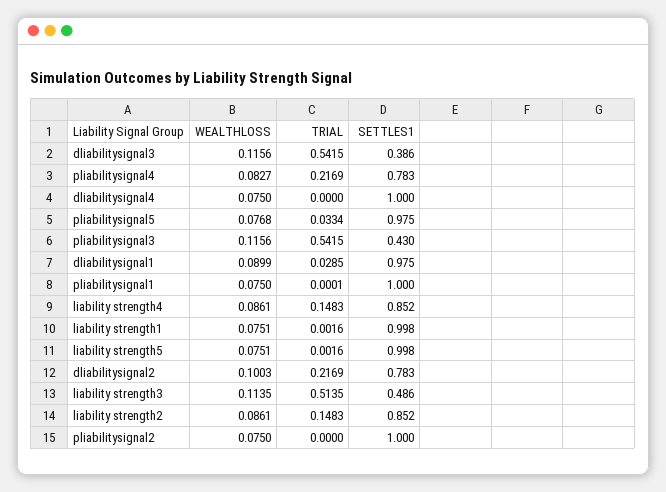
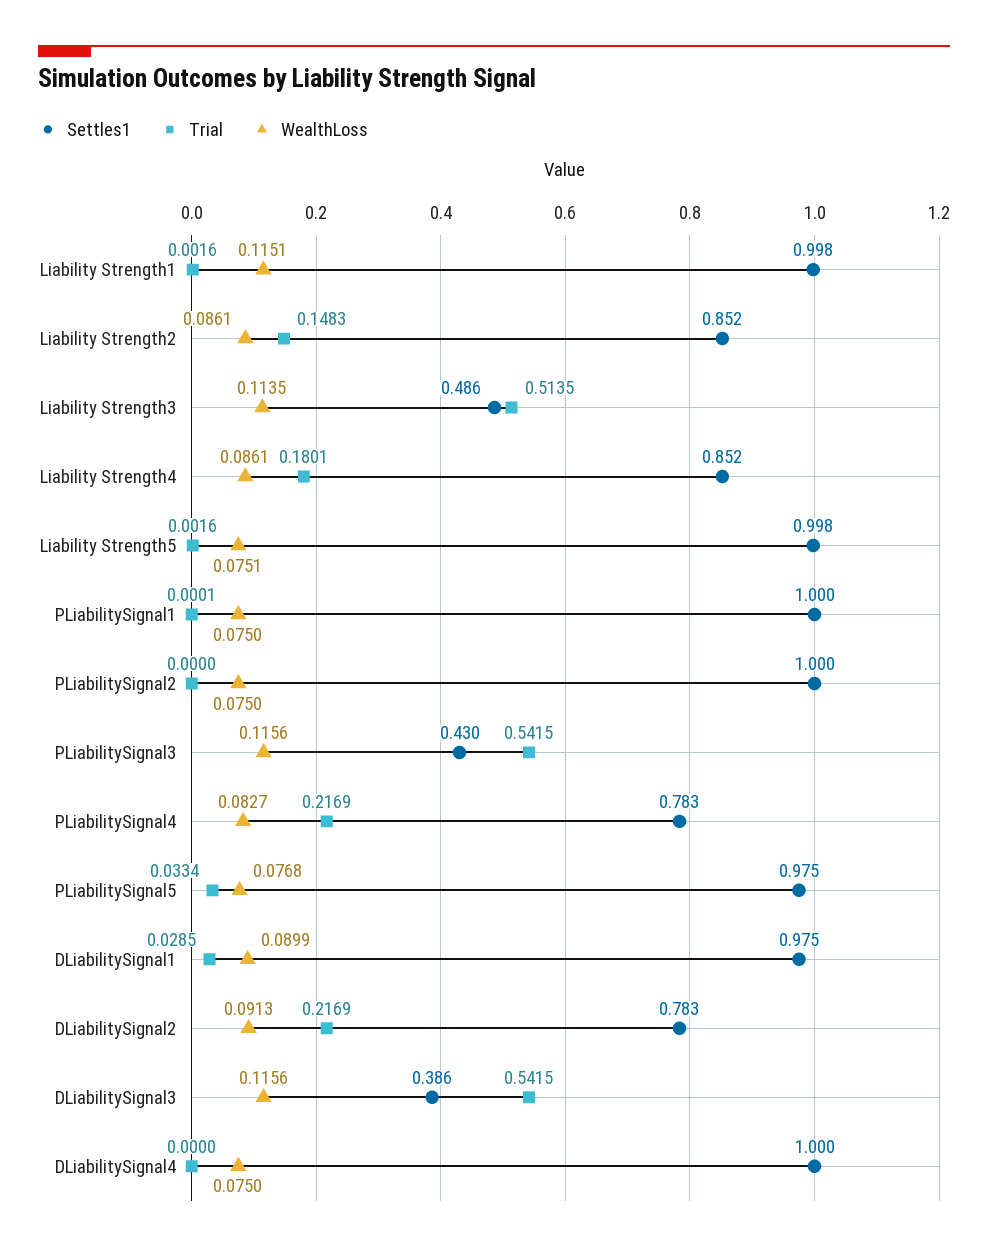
TRIAL, liability strength4: 0.1483 -> 0.1801
WEALTHLOSS, liability strength1: 0.0751 -> 0.1151
WEALTHLOSS, dliabilitysignal2: 0.1003 -> 0.0913

